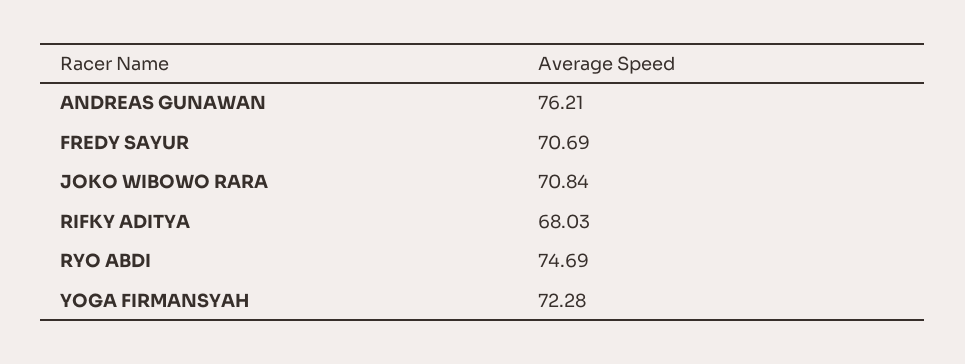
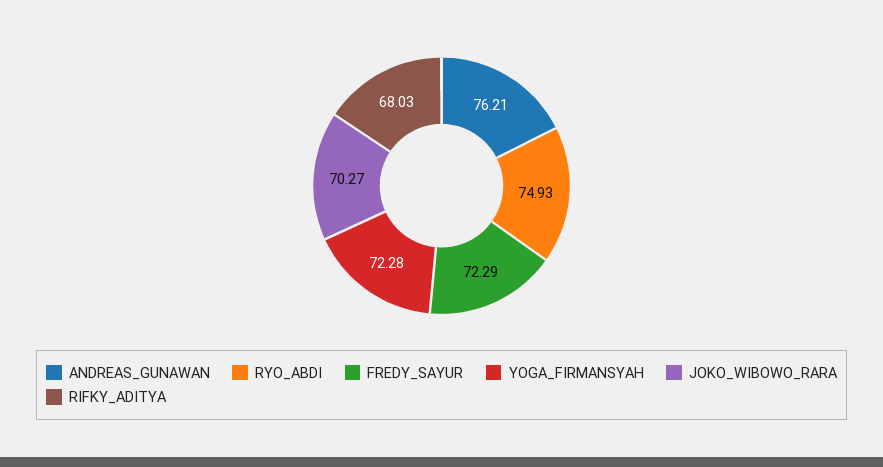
FREDY SAYUR: 70.69 -> 72.29
JOKO WIBOWO RARA: 70.84 -> 70.27
RYO ABDI: 74.69 -> 74.93

